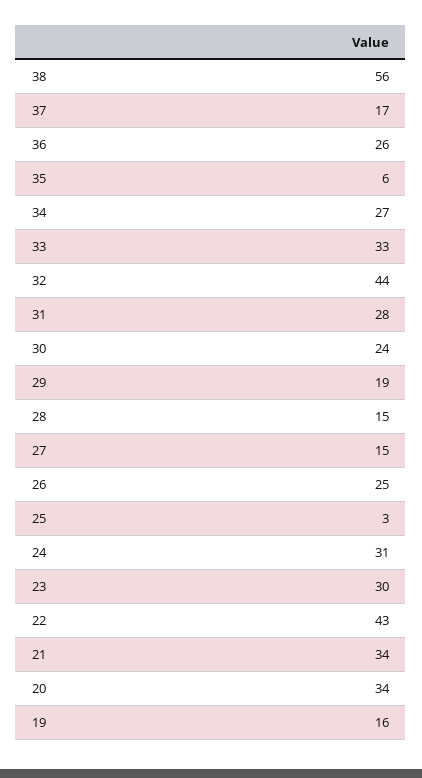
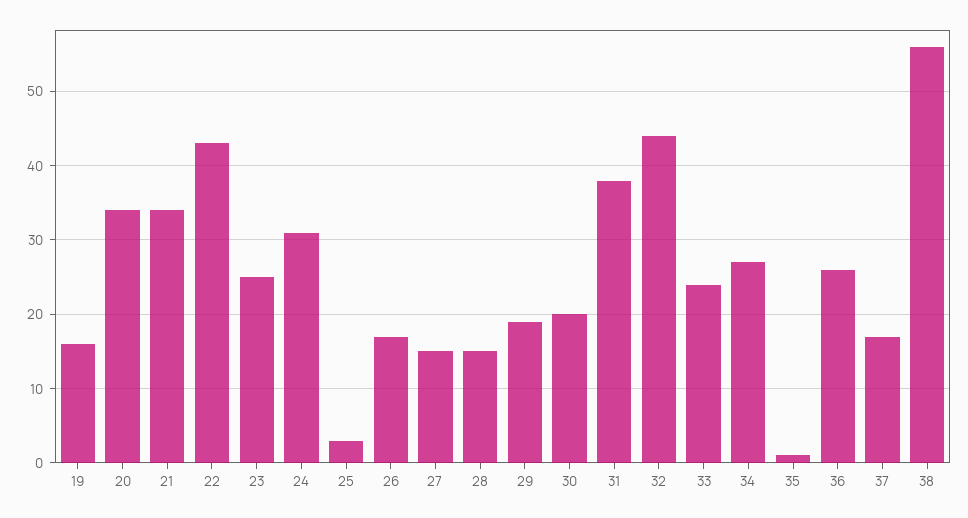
35: 6 -> 1
33: 33 -> 24
31: 28 -> 38
30: 24 -> 20
26: 25 -> 17
23: 30 -> 25

